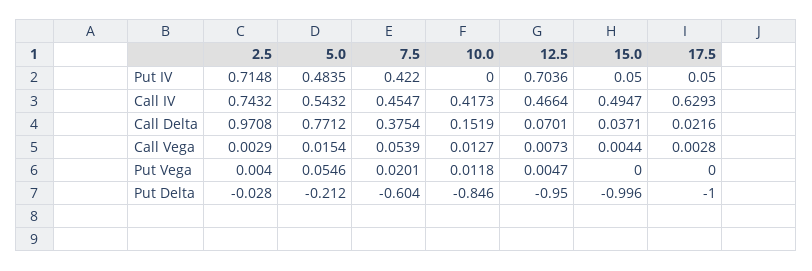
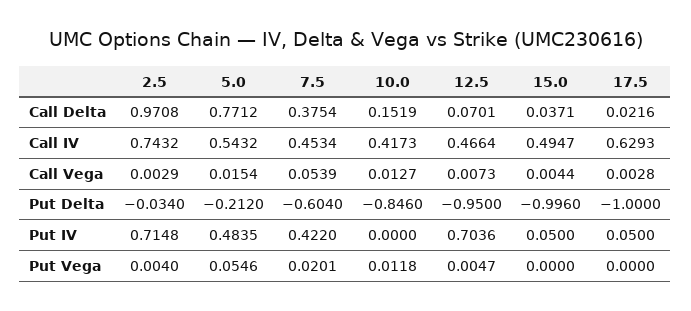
7.5, Call IV: 0.4547 -> 0.4534
2.5, Put Delta: -0.028 -> -0.034

